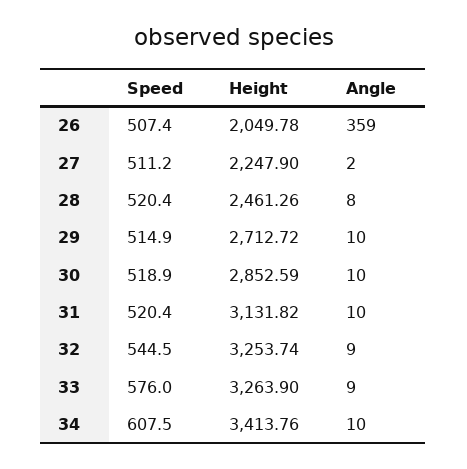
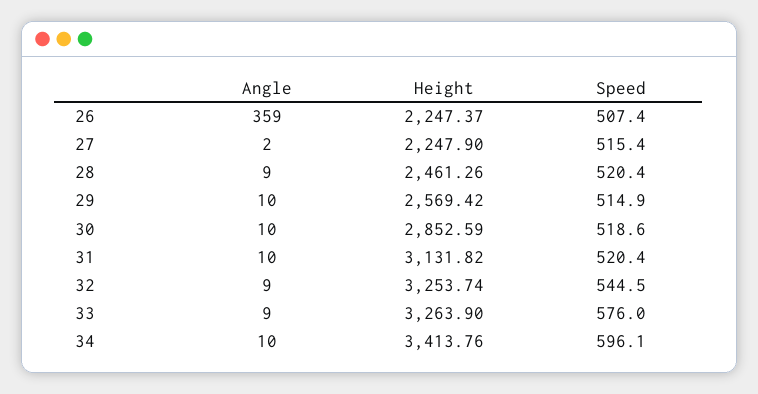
Height, 26: 2049.78 -> 2247.37
Speed, 27: 511.2 -> 515.4
Angle, 28: 8 -> 9
Height, 29: 2712.72 -> 2569.42
Speed, 30: 518.9 -> 518.6
Speed, 34: 607.5 -> 596.1

